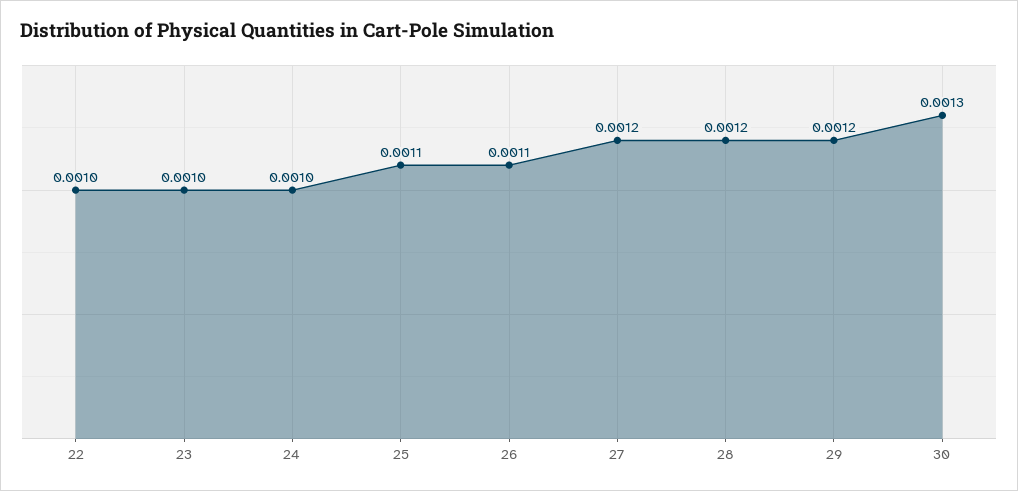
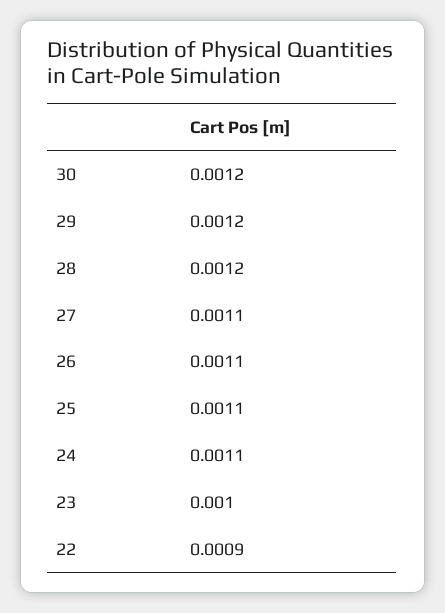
22: 0.001 -> 0.0009
24: 0.001 -> 0.0011
27: 0.0012 -> 0.0011
30: 0.0013 -> 0.0012

